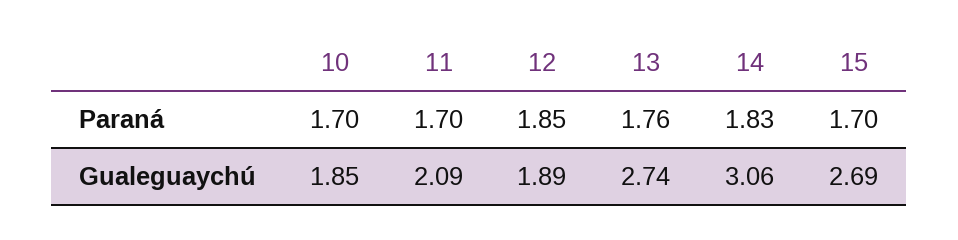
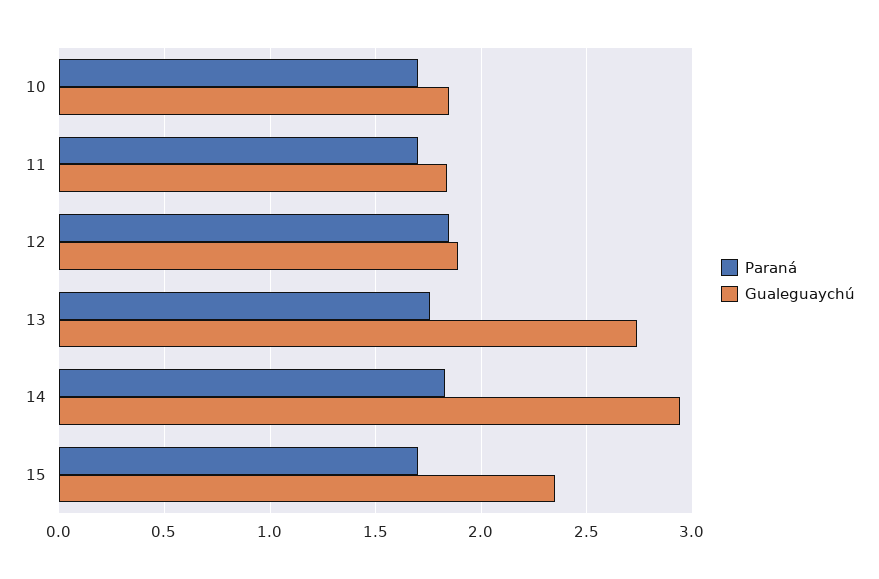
Gualeguaychú, 11: 2.09 -> 1.85
Gualeguaychú, 14: 3.06 -> 2.95
Gualeguaychú, 15: 2.69 -> 2.35

